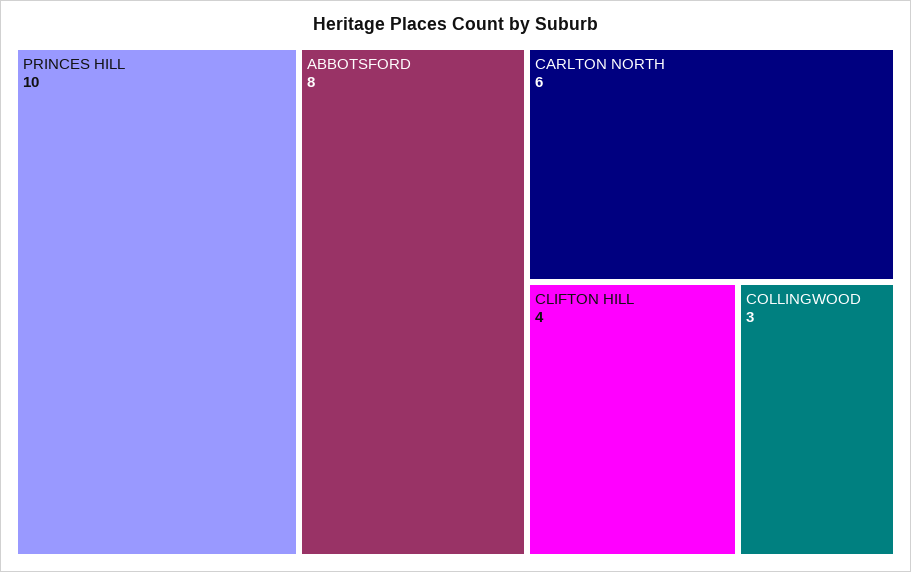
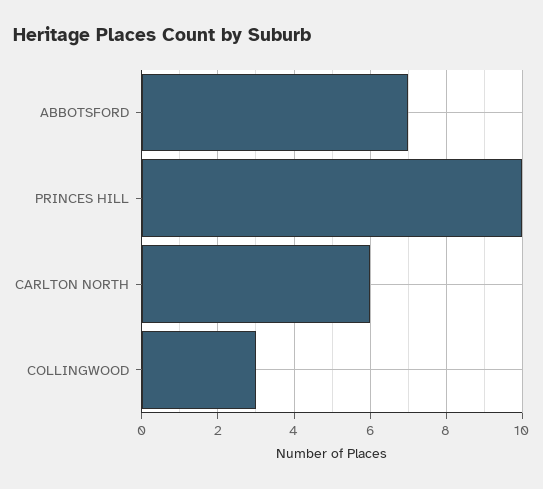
ABBOTSFORD: 8 -> 7
CLIFTON HILL: 4 -> none

